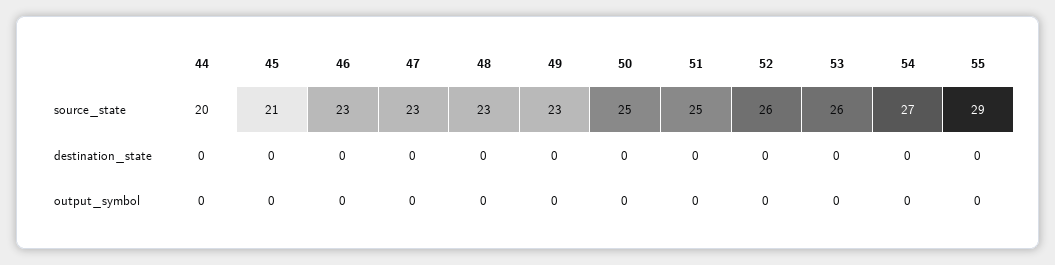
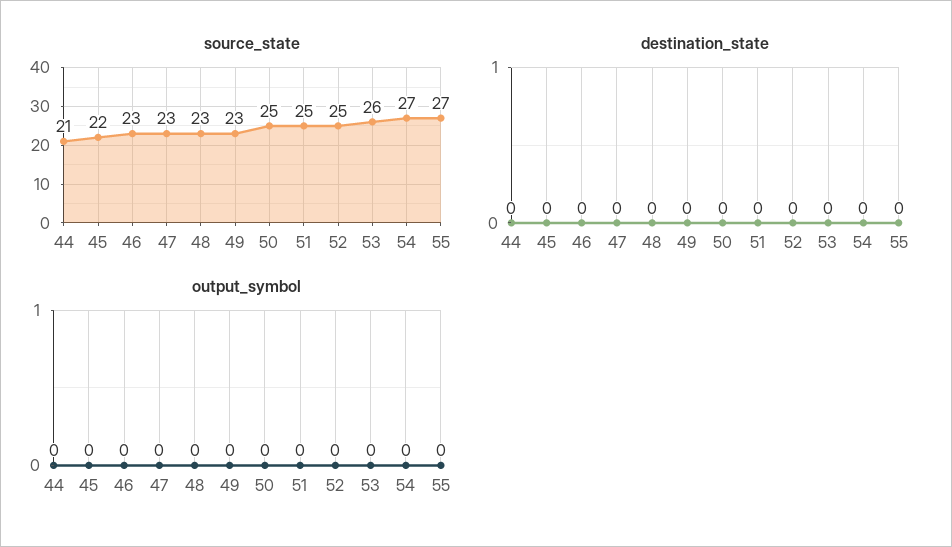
source_state, 44: 20 -> 21
source_state, 45: 21 -> 22
source_state, 52: 26 -> 25
source_state, 55: 29 -> 27

